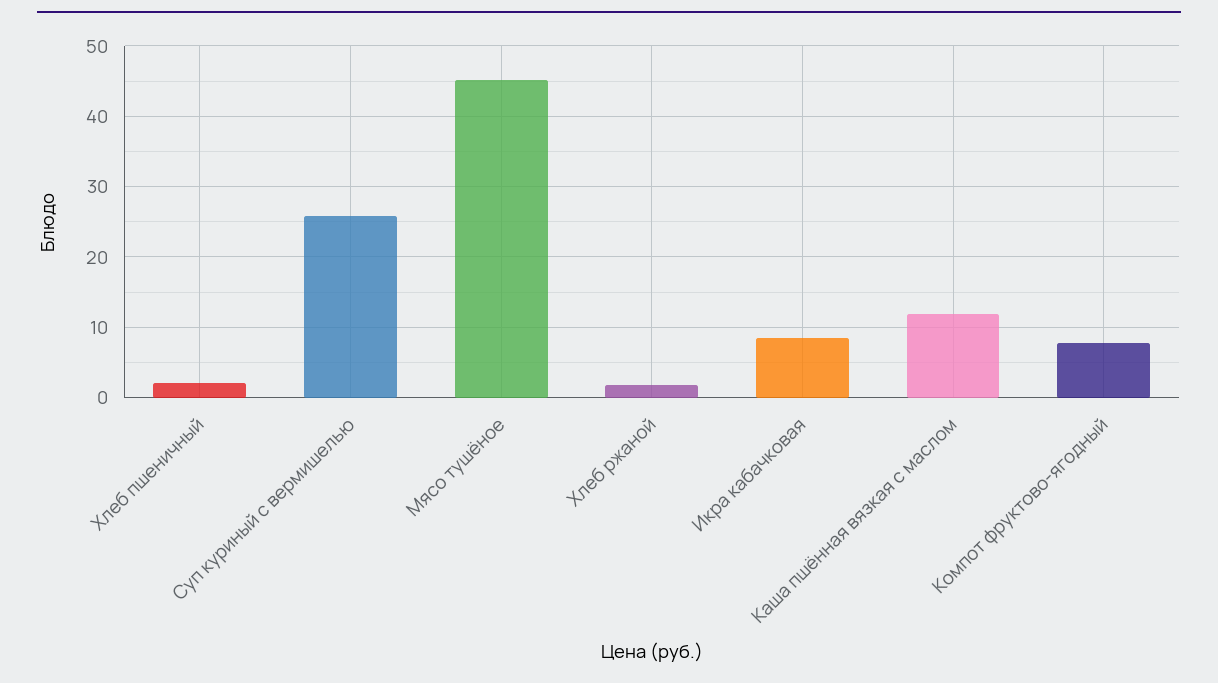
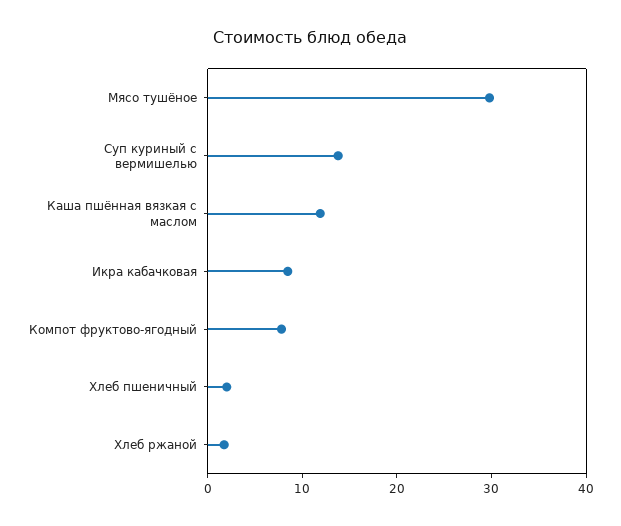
Суп куриный с вермишелью: 26 -> 14
Мясо тушёное: 45 -> 30

